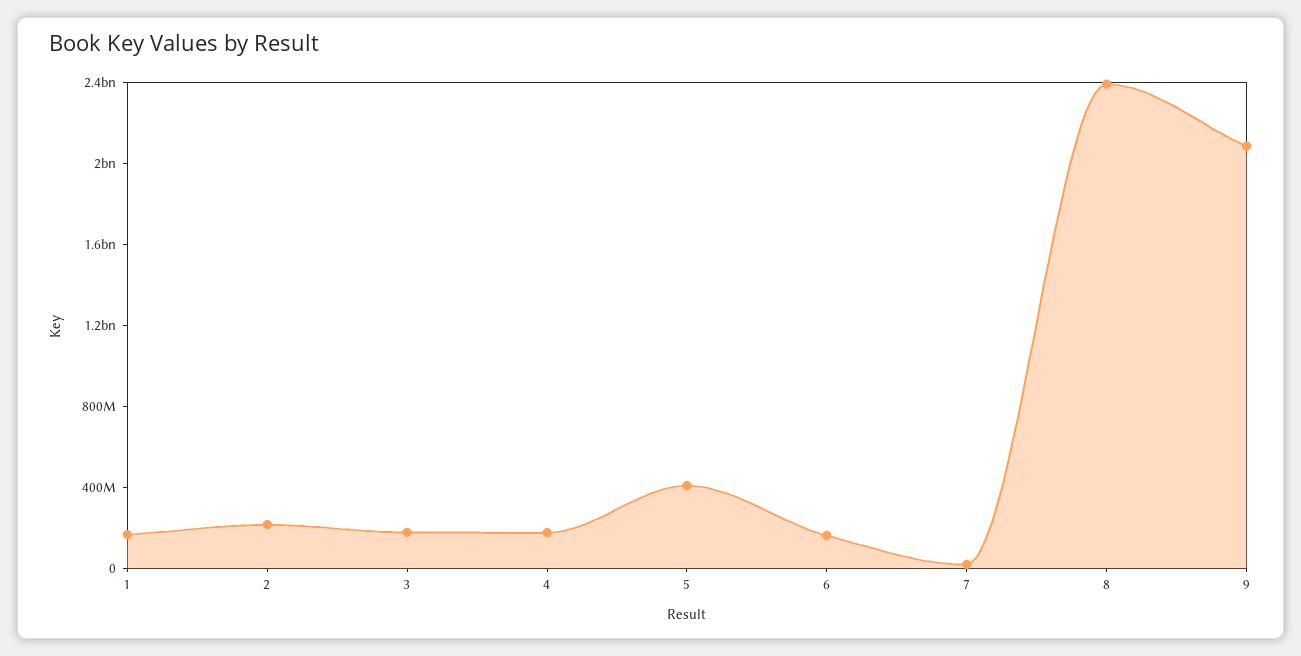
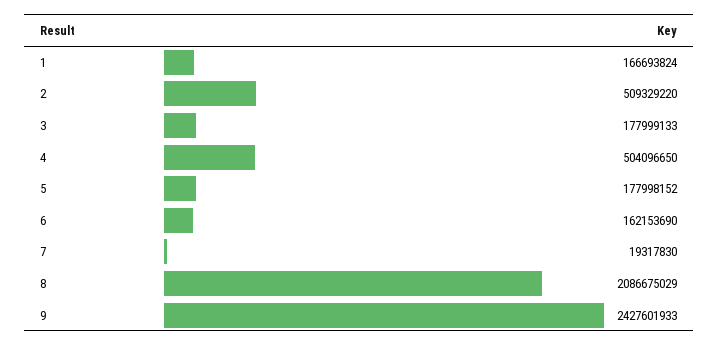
2: 200000000 -> 509329220
4: 200000000 -> 504096650
5: 400000000 -> 177998152
8: 2400000000 -> 2086675029
9: 2100000000 -> 2427601933

